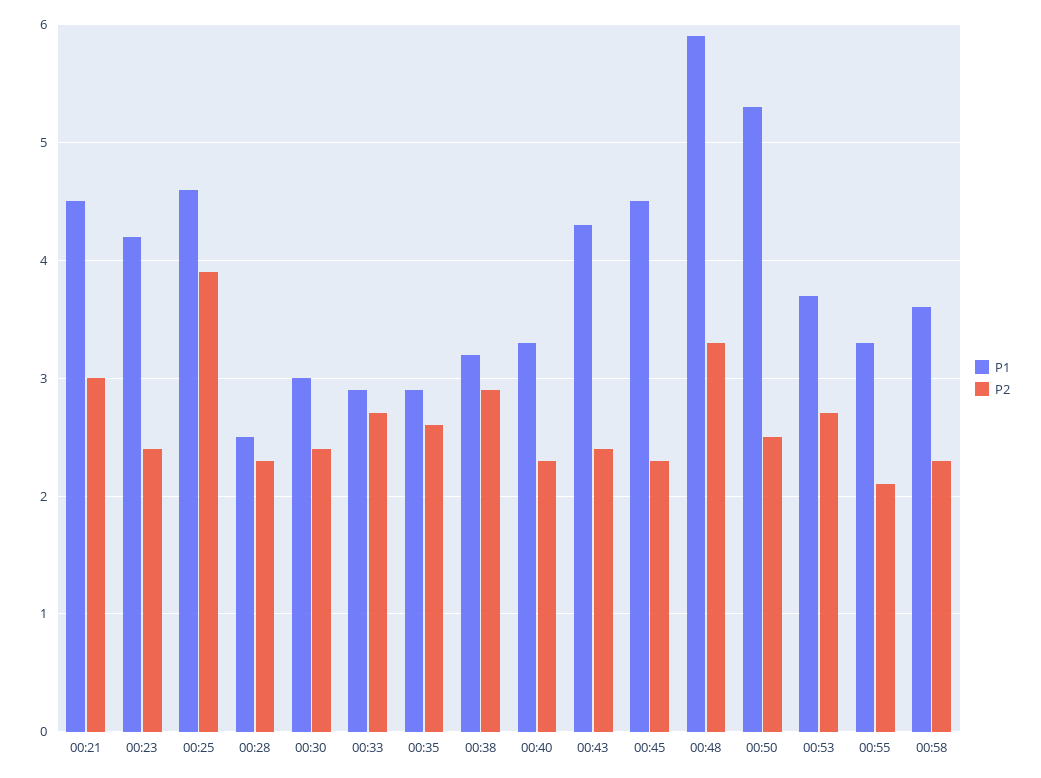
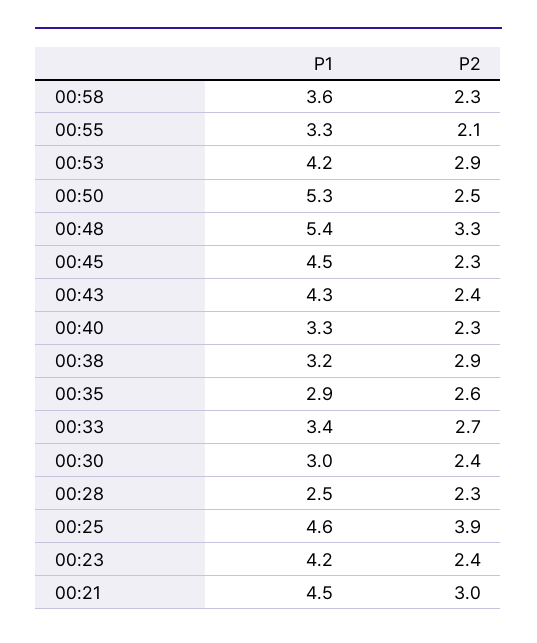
P1, 00:33: 2.9 -> 3.4
P1, 00:48: 5.9 -> 5.4
P1, 00:53: 3.7 -> 4.2
P2, 00:53: 2.7 -> 2.9

